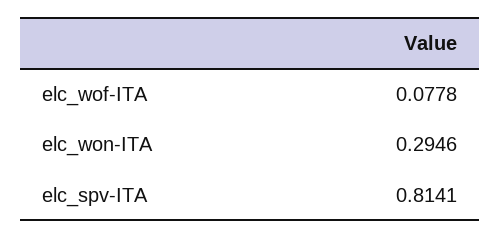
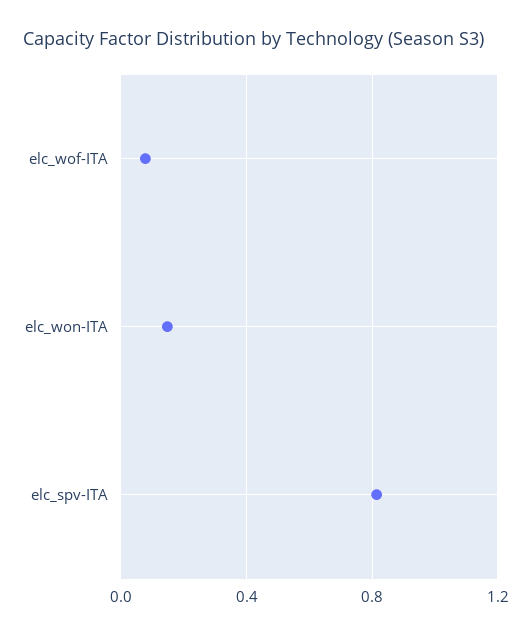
elc_won-ITA: 0.2946 -> 0.15

